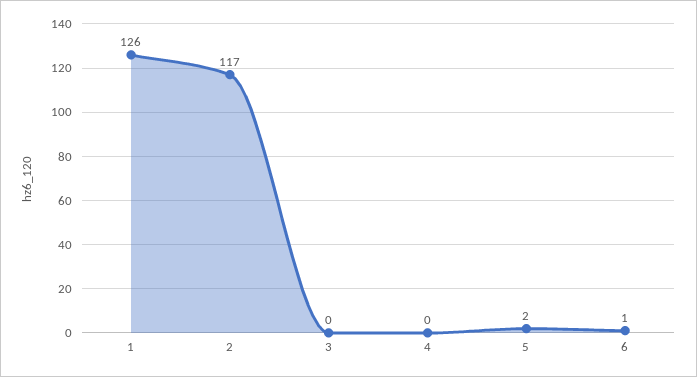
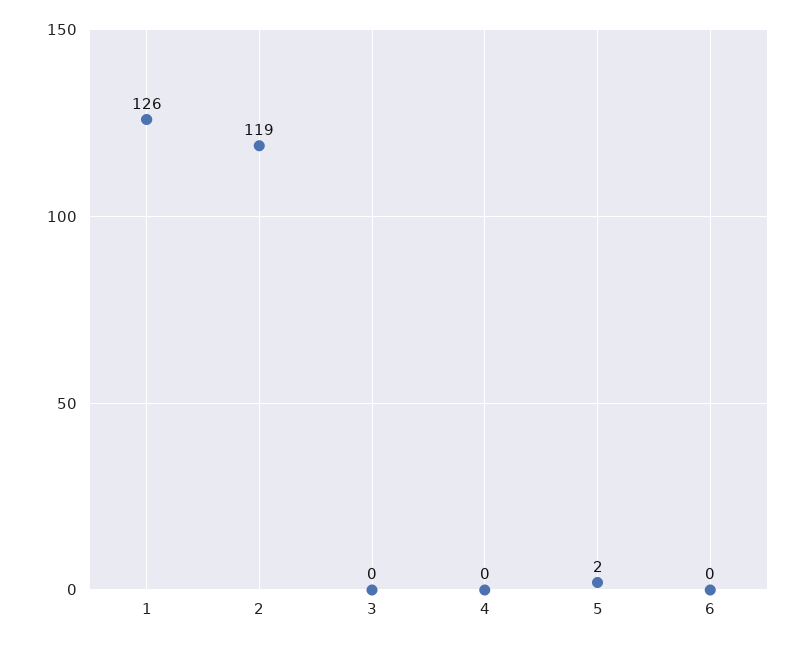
2: 117 -> 119
6: 1 -> 0

